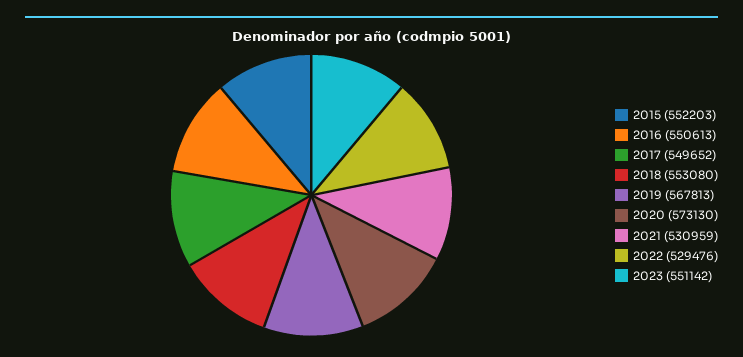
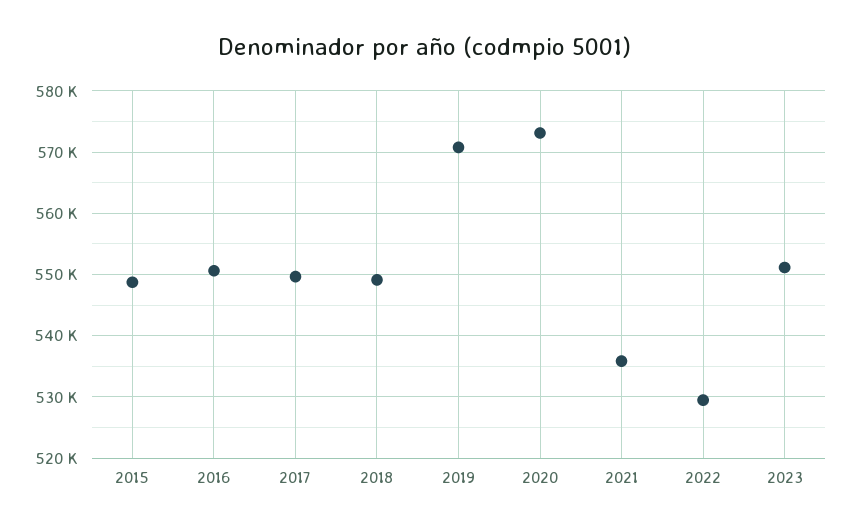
2015: 552203 -> 549000
2018: 553080 -> 549000
2019: 567813 -> 571000
2021: 530959 -> 536000

